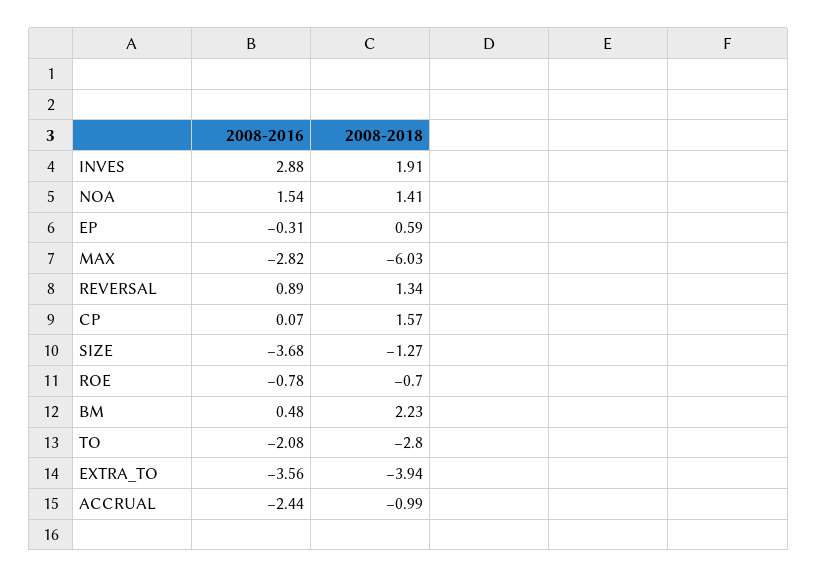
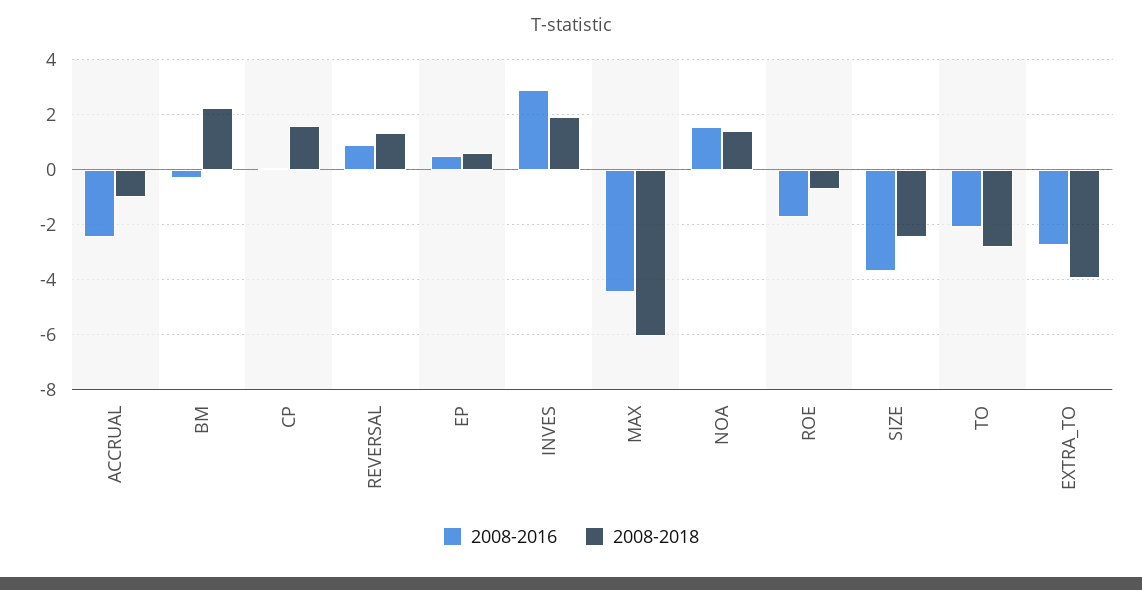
2008-2016, EP: -0.31 -> 0.5
2008-2016, MAX: -2.82 -> -4.5
2008-2018, SIZE: -1.27 -> -2.5
2008-2016, ROE: -0.78 -> -1.75
2008-2016, BM: 0.48 -> -0.25
2008-2016, EXTRA_TO: -3.56 -> -2.75

